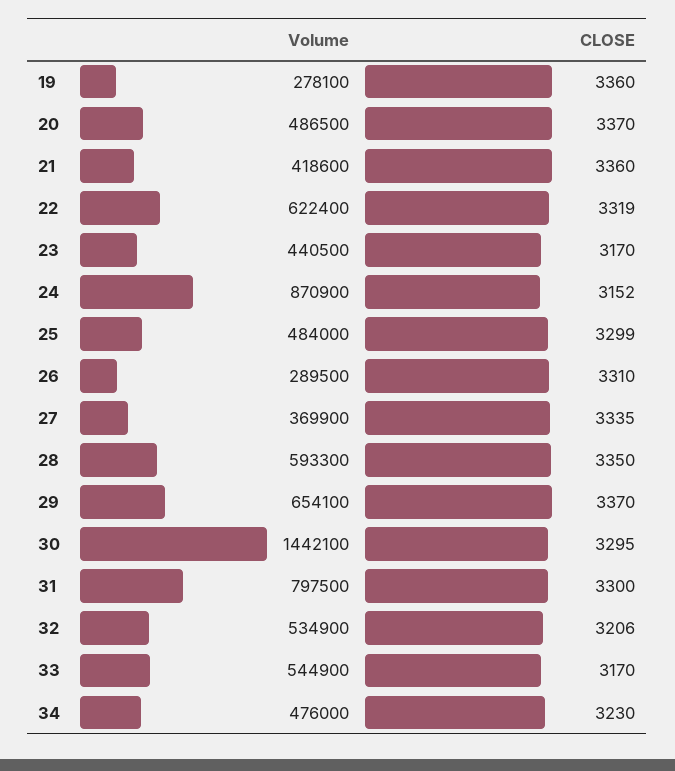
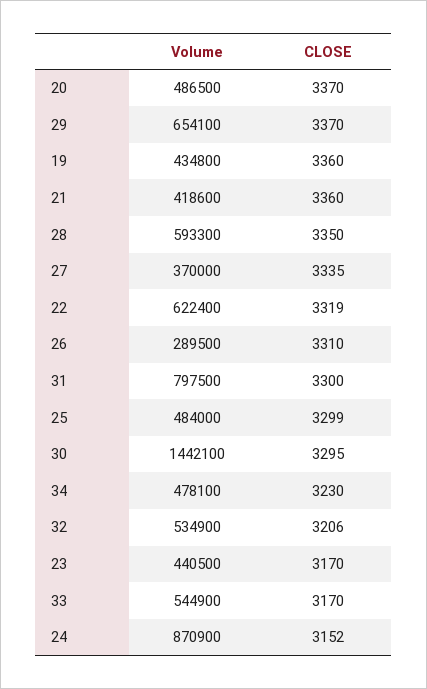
Volume, 19: 278100 -> 434800
Volume, 27: 369900 -> 370000
Volume, 34: 476000 -> 478100

